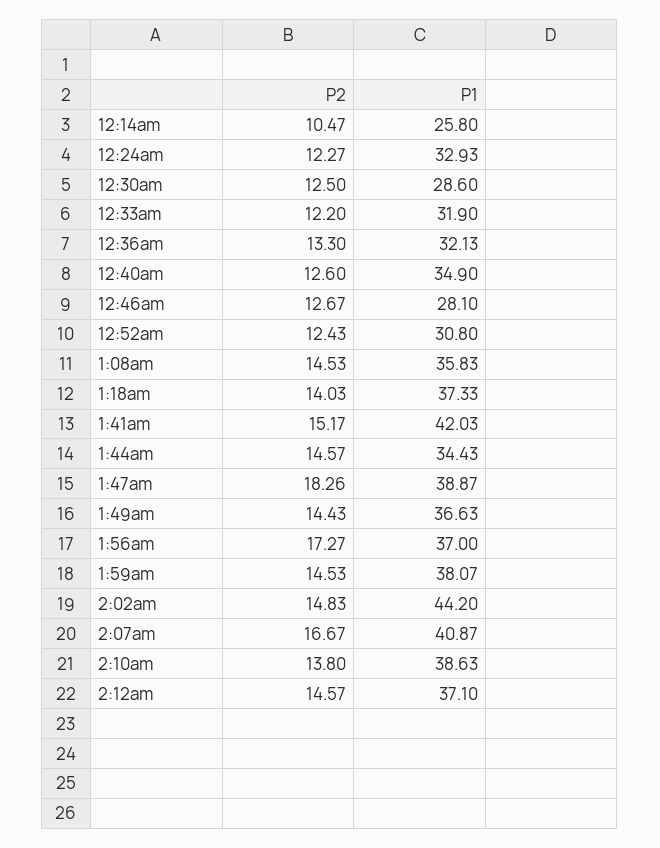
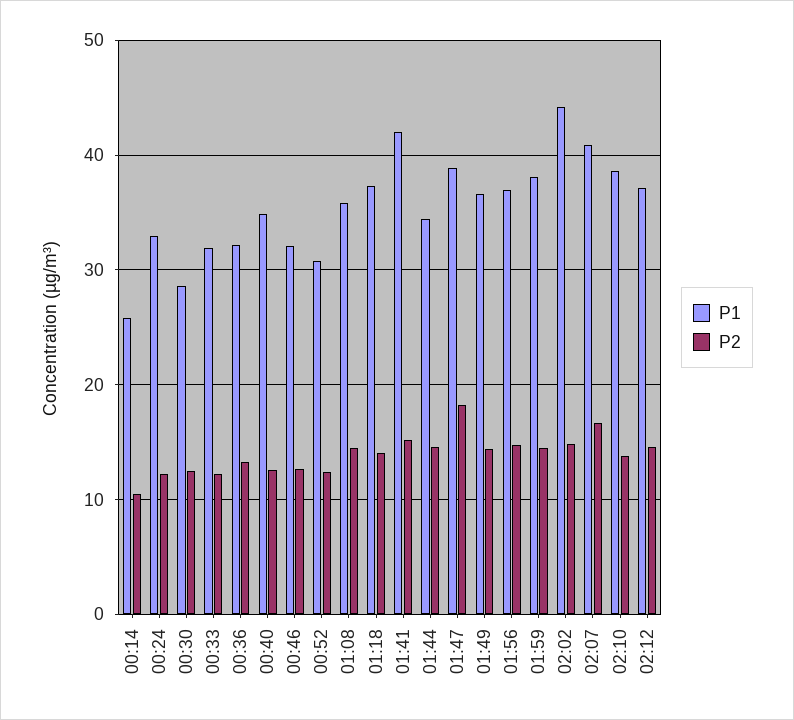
P1, 12:46am: 28.1 -> 32
P2, 1:56am: 17.27 -> 15

